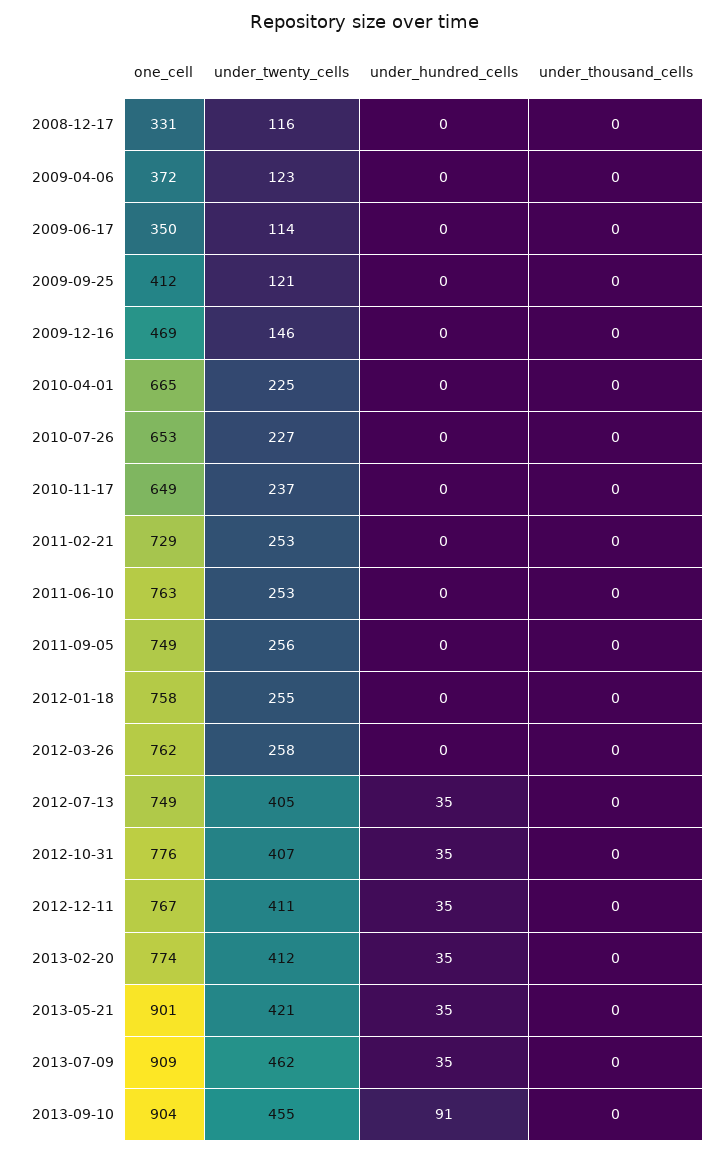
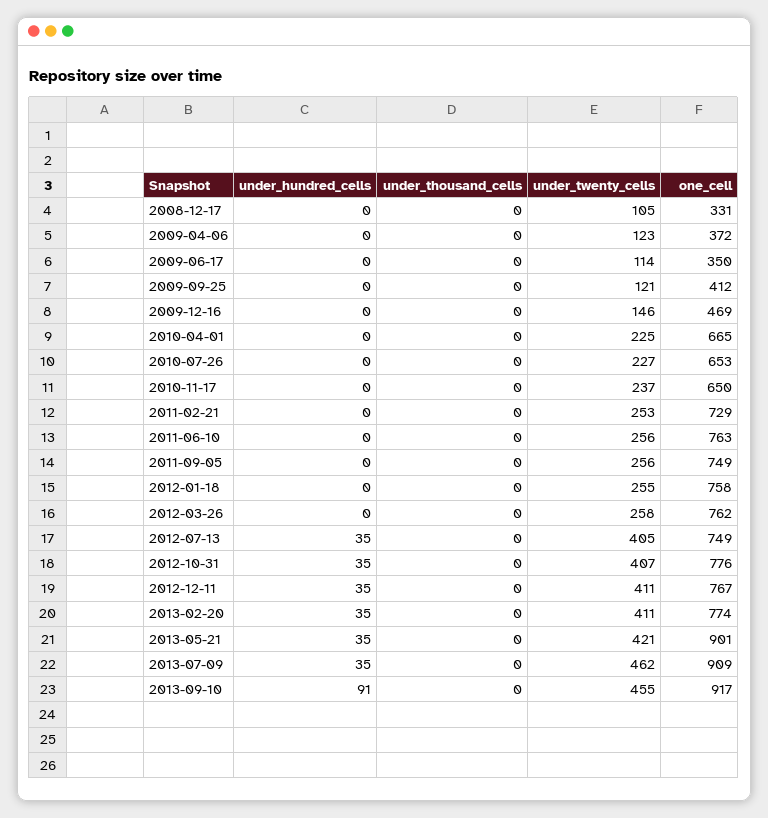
under_twenty_cells, 2008-12-17: 116 -> 105
one_cell, 2010-11-17: 649 -> 650
under_twenty_cells, 2011-06-10: 253 -> 256
under_twenty_cells, 2013-02-20: 412 -> 411
one_cell, 2013-09-10: 904 -> 917

